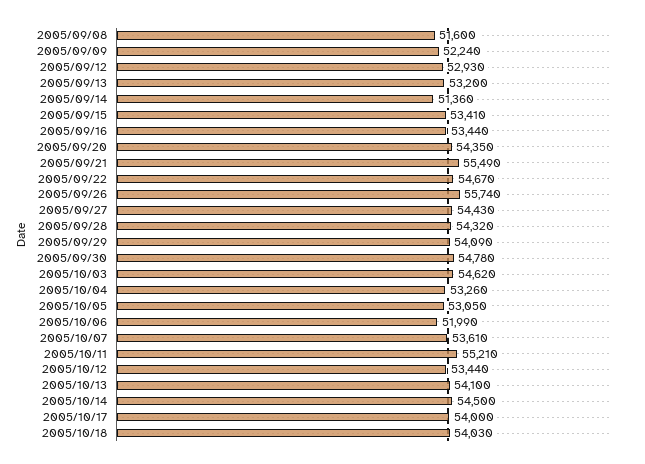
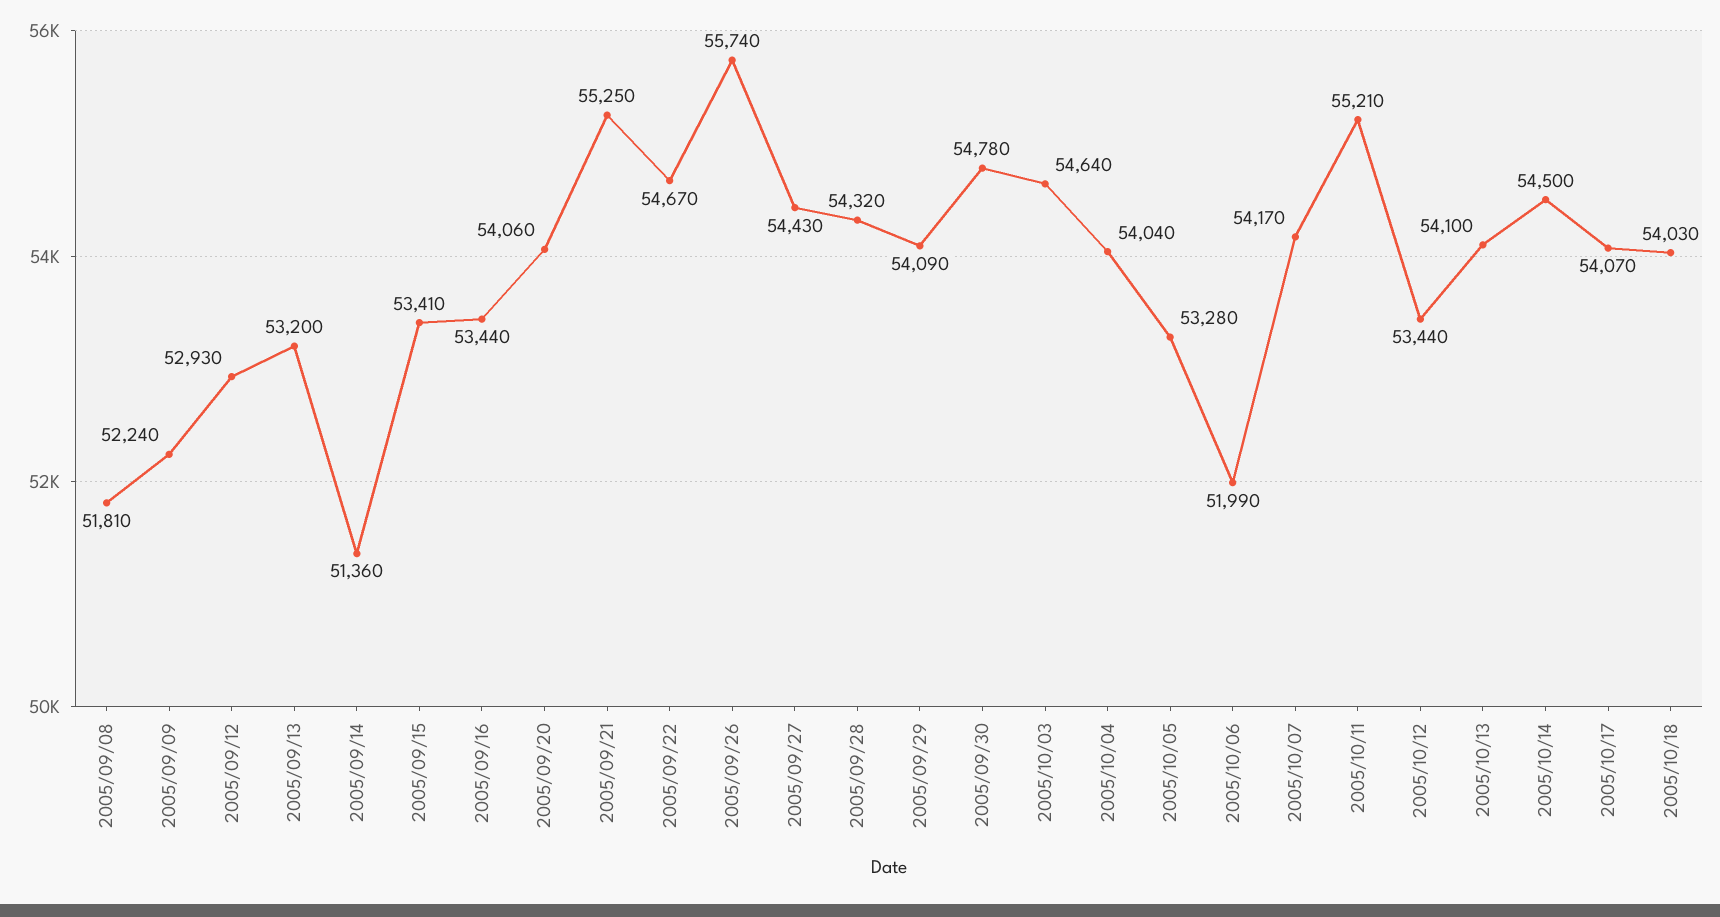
2005/09/08: 51600 -> 51810
2005/09/20: 54350 -> 54060
2005/09/21: 55490 -> 55250
2005/10/03: 54620 -> 54640
2005/10/04: 53260 -> 54040
2005/10/05: 53050 -> 53280
2005/10/07: 53610 -> 54170
2005/10/17: 54000 -> 54070

